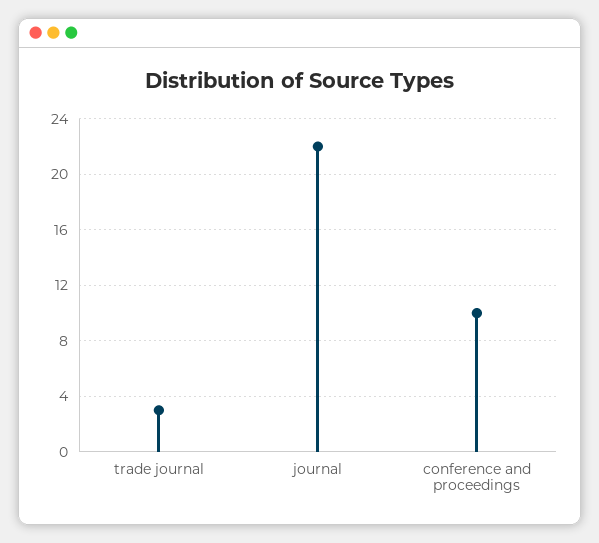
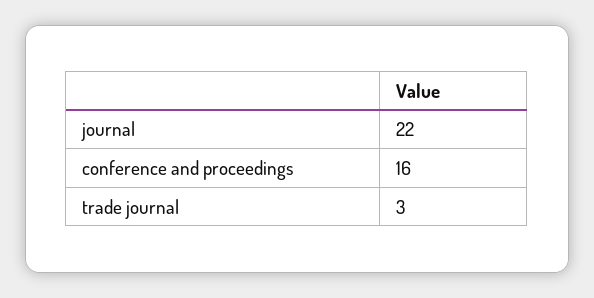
conference and proceedings: 10 -> 16

